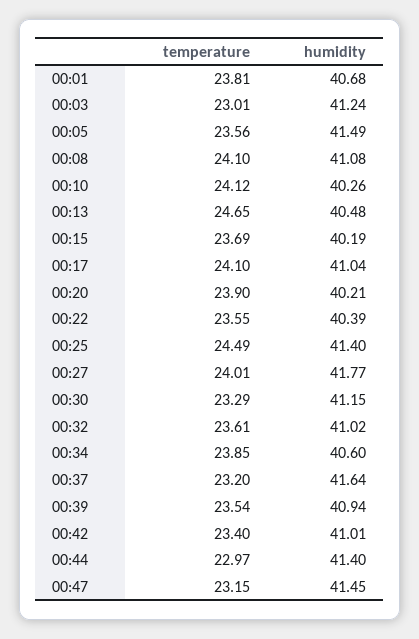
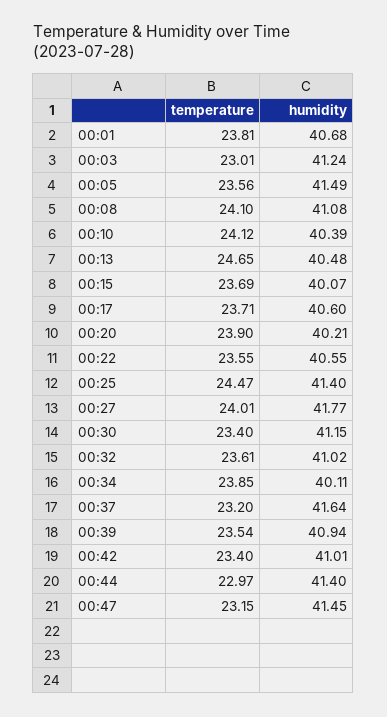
humidity, 00:10: 40.26 -> 40.39
humidity, 00:15: 40.19 -> 40.07
temperature, 00:17: 24.1 -> 23.71
humidity, 00:17: 41.04 -> 40.6
humidity, 00:22: 40.39 -> 40.55
temperature, 00:25: 24.49 -> 24.47
temperature, 00:30: 23.29 -> 23.4
humidity, 00:34: 40.6 -> 40.11

